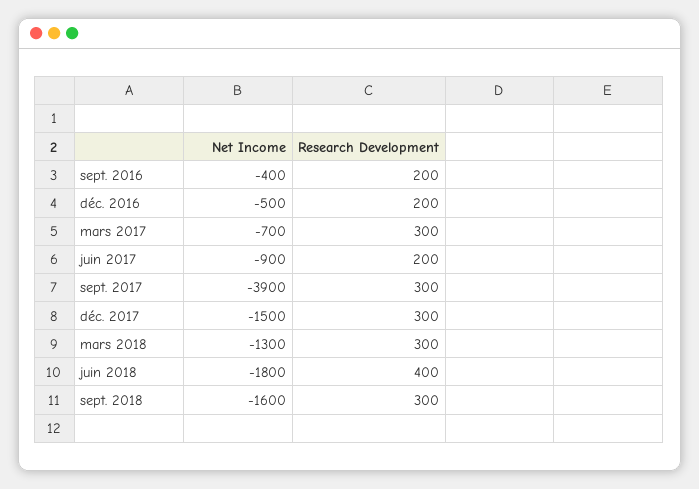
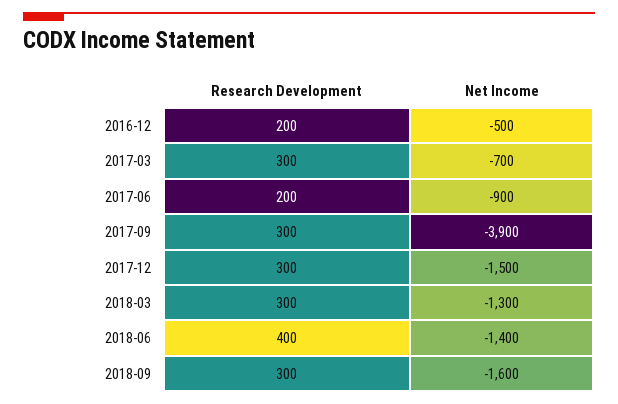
Net Income, sept. 2016: -400 -> none
Research Development, sept. 2016: 200 -> none
Net Income, juin 2018: -1800 -> -1400

